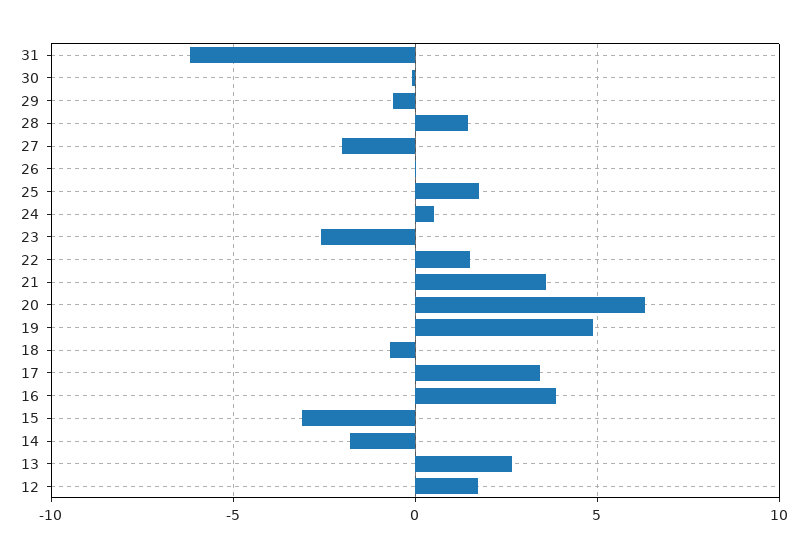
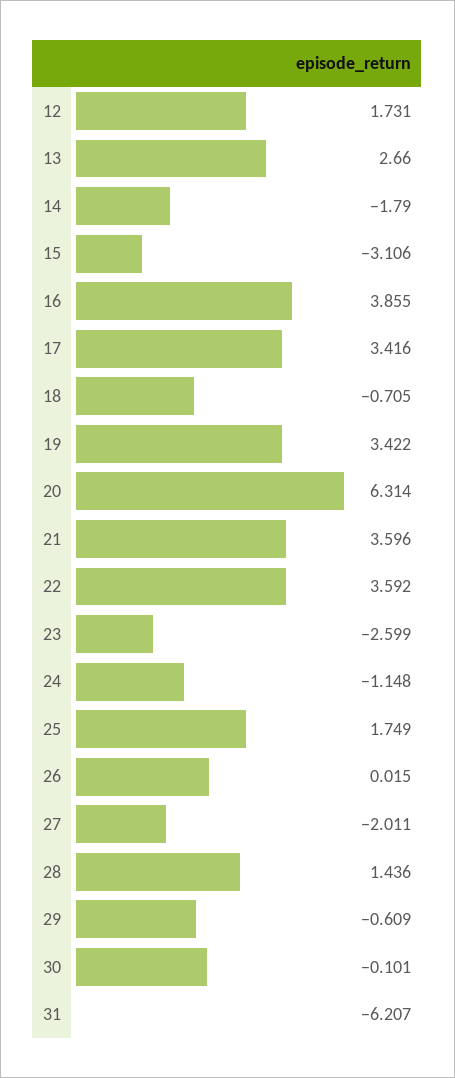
24: 0.5 -> -1.148
22: 1.5 -> 3.592
19: 5 -> 3.422

